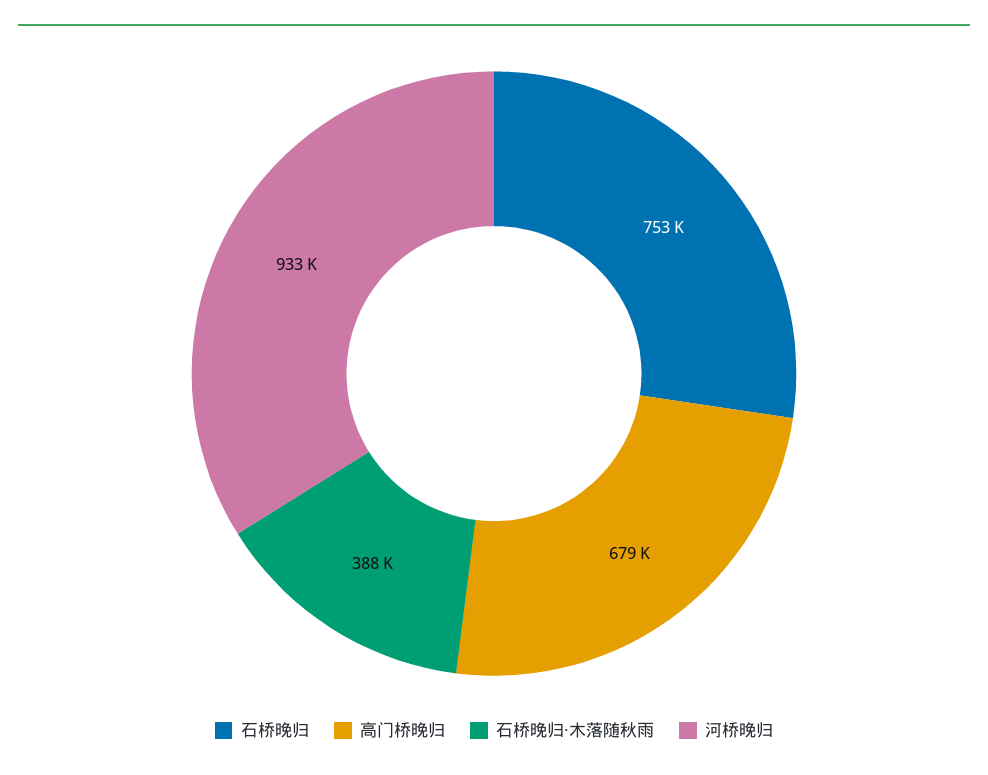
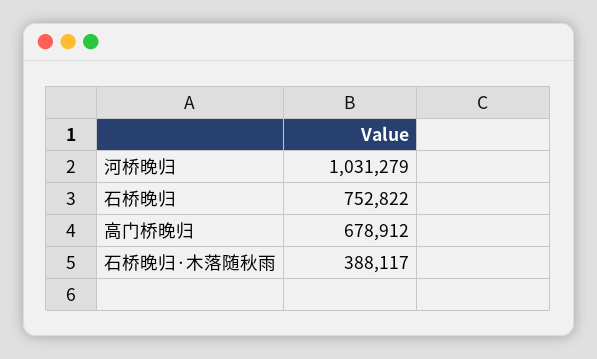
河桥晚归: 933000 -> 1031279

